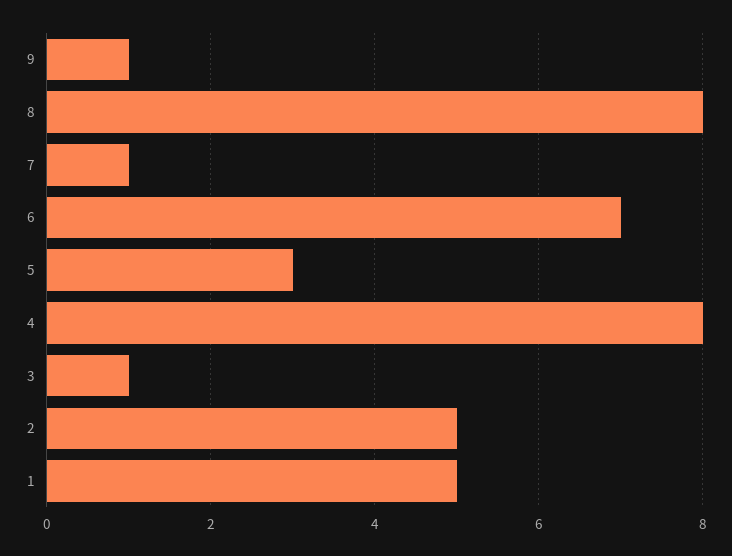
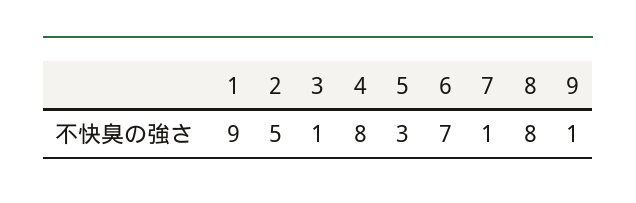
1: 5 -> 9

